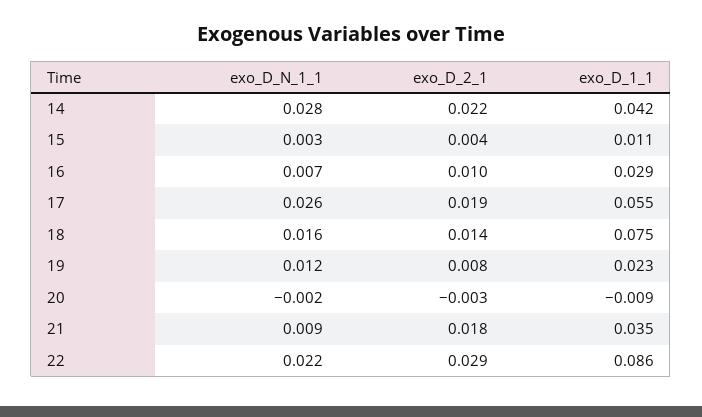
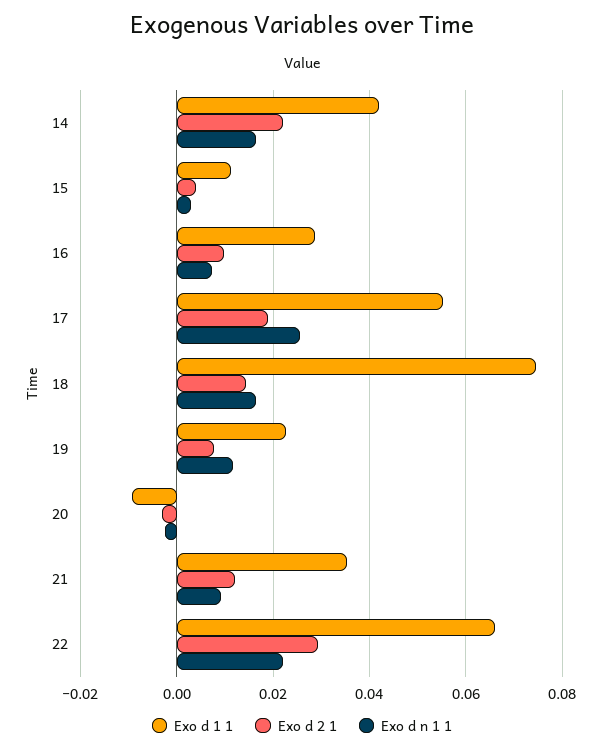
exo_D_N_1_1, 14: 0.028 -> 0.016
exo_D_2_1, 21: 0.018 -> 0.012
exo_D_1_1, 22: 0.086 -> 0.066

